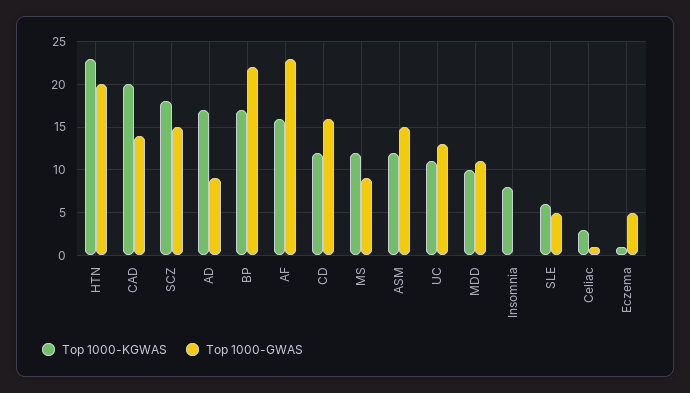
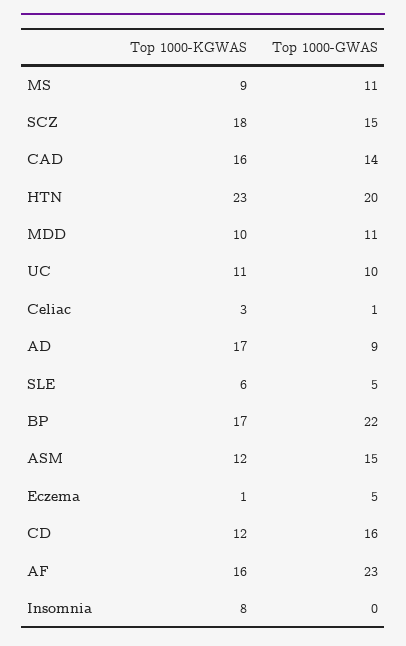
Top 1000-KGWAS, CAD: 20 -> 16
Top 1000-KGWAS, MS: 12 -> 9
Top 1000-GWAS, MS: 9 -> 11
Top 1000-GWAS, UC: 13 -> 10

